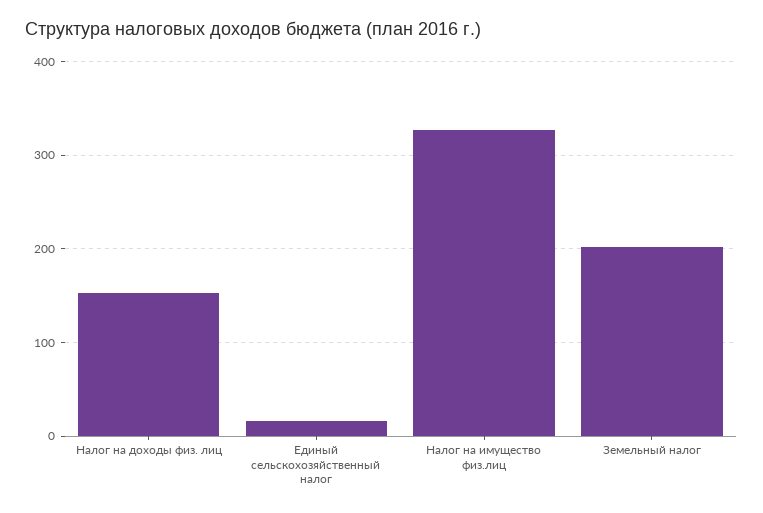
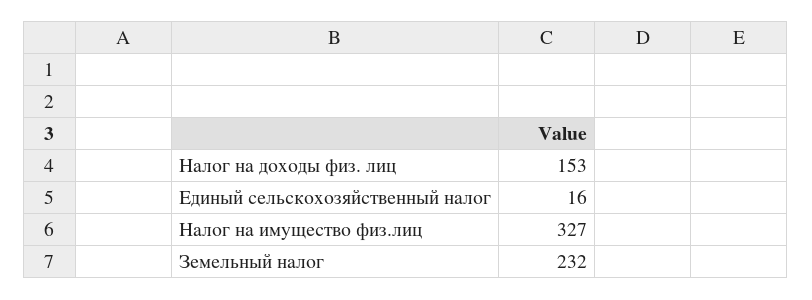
Земельный налог: 200 -> 232

